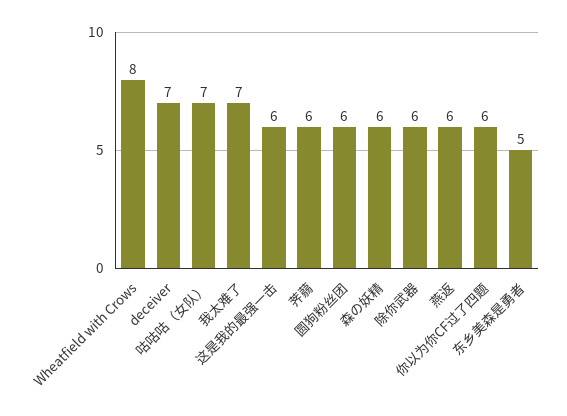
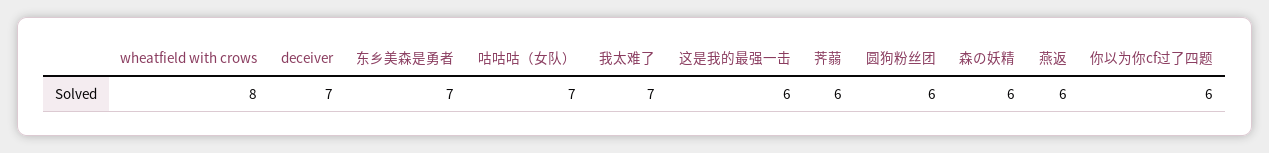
除你武器: 6 -> none
东乡美森是勇者: 5 -> 7

